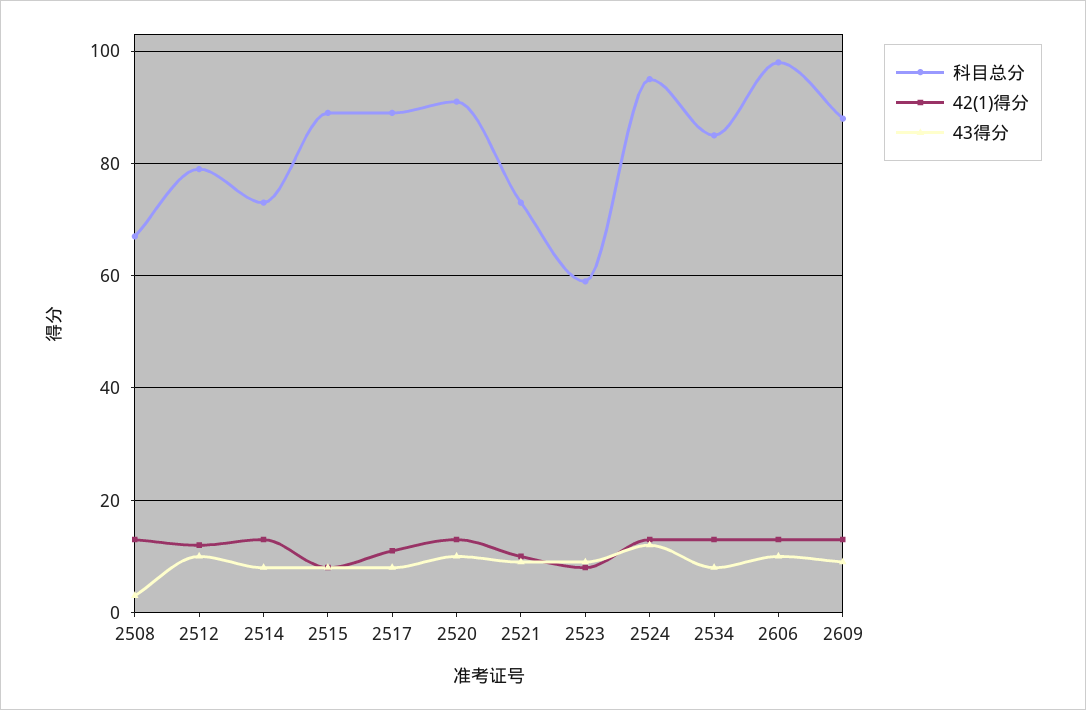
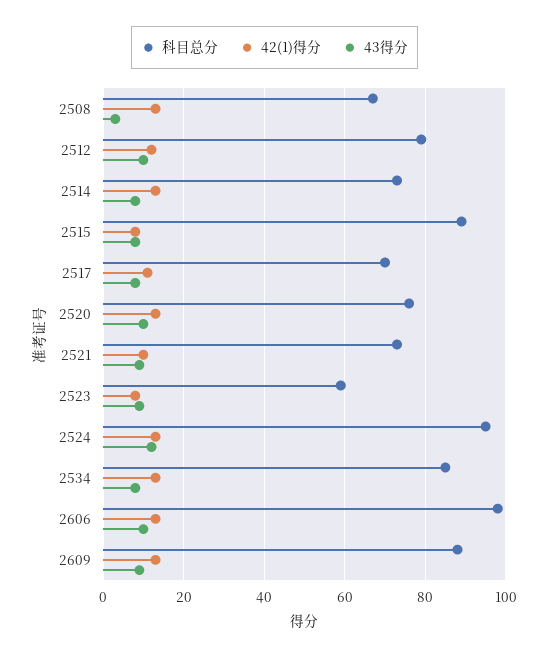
科目总分, 2517: 90 -> 70
科目总分, 2520: 90 -> 75

